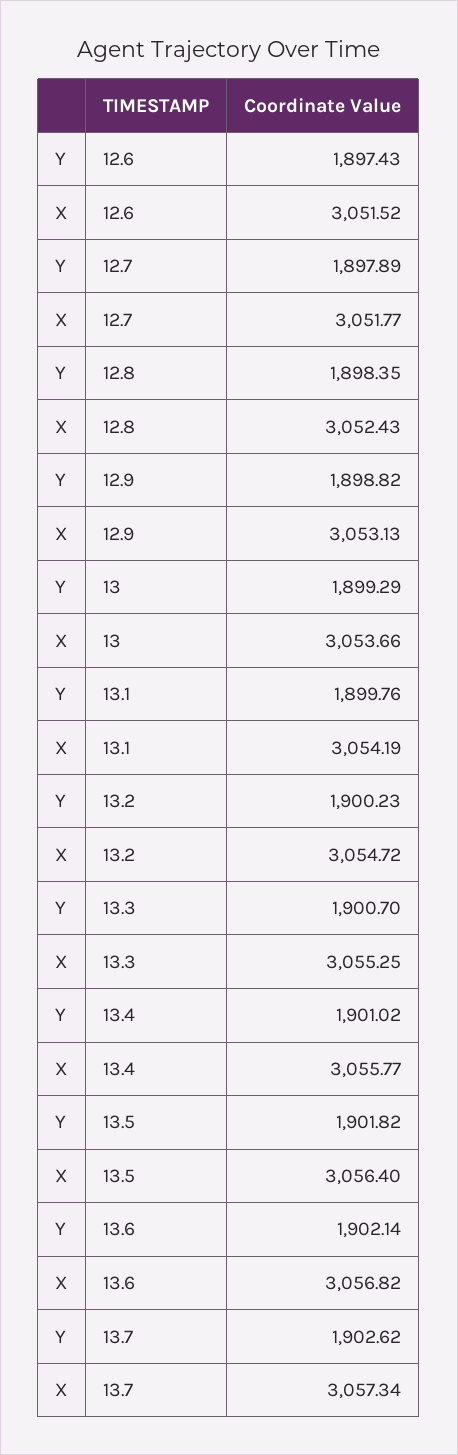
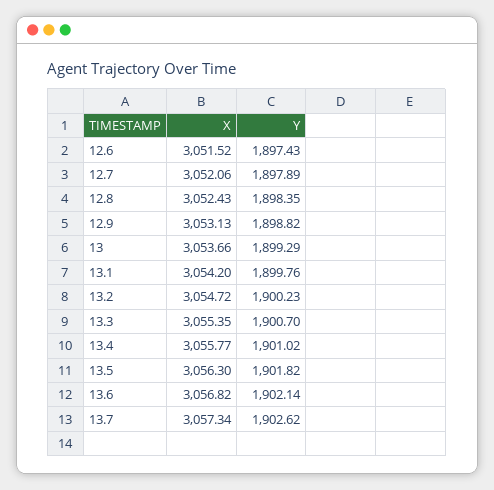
X, 12.7: 3051.77 -> 3052.06
X, 13.1: 3054.19 -> 3054.2
X, 13.3: 3055.25 -> 3055.35
X, 13.5: 3056.4 -> 3056.3

